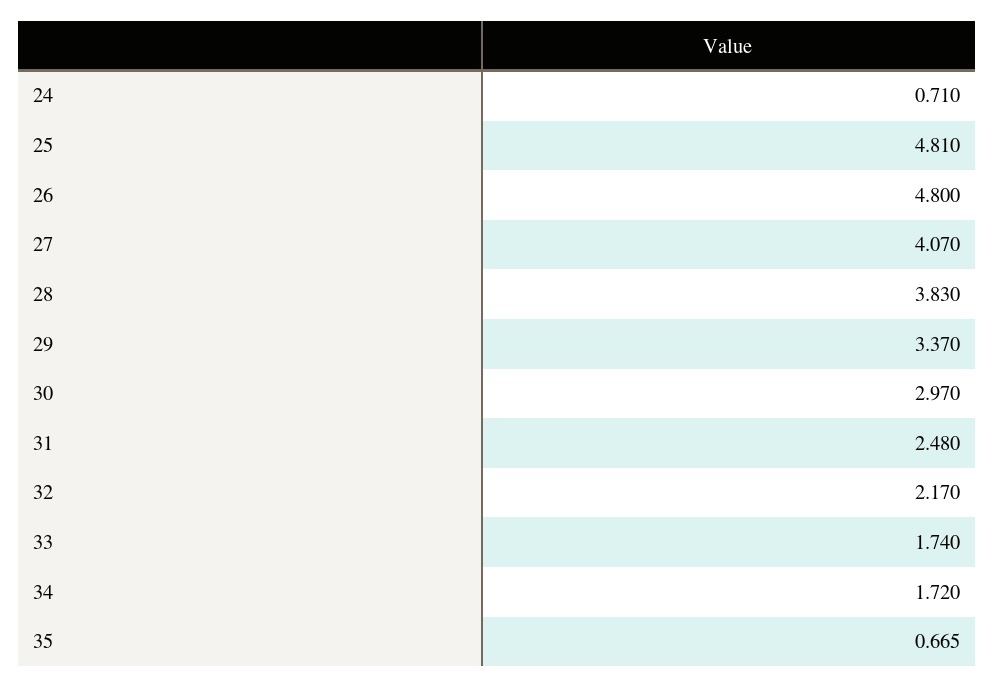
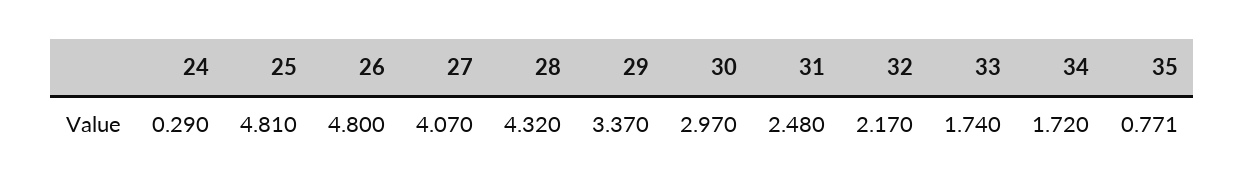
24: 0.71 -> 0.29
28: 3.83 -> 4.32
35: 0.665 -> 0.771

